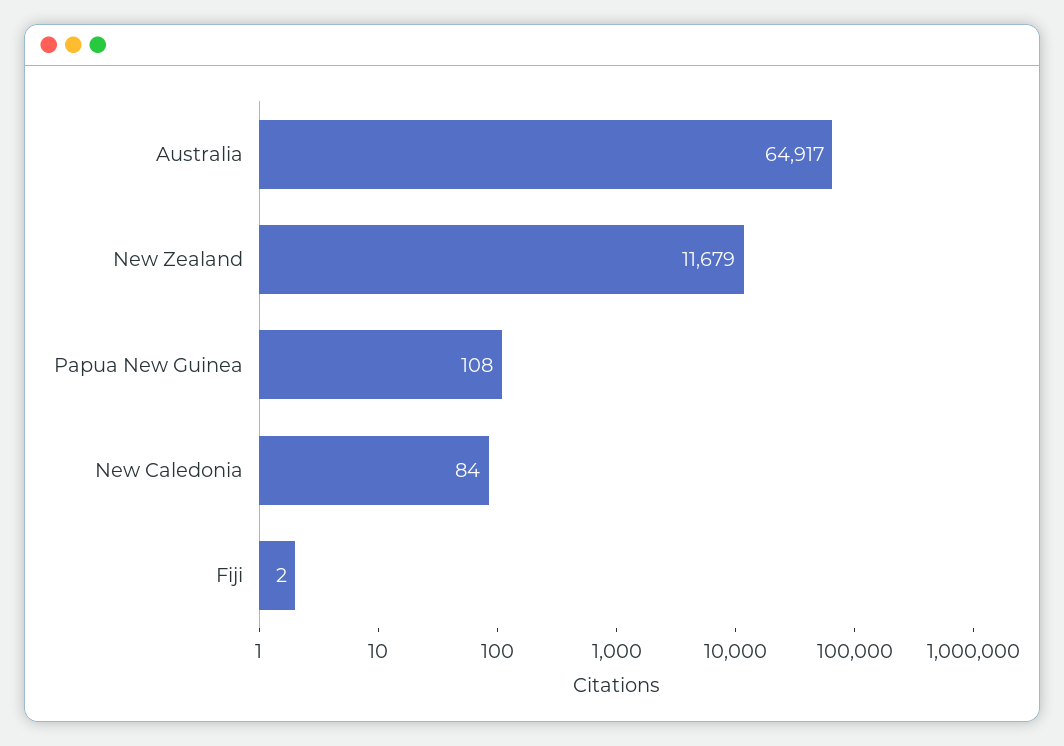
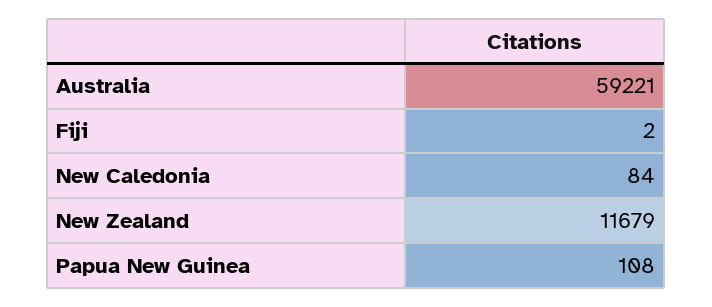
Australia: 64917 -> 59221

